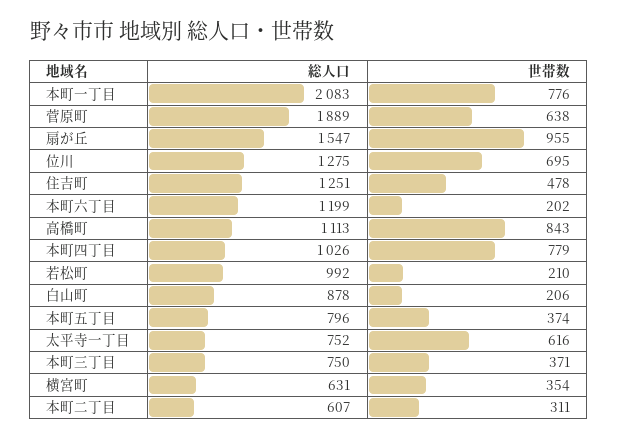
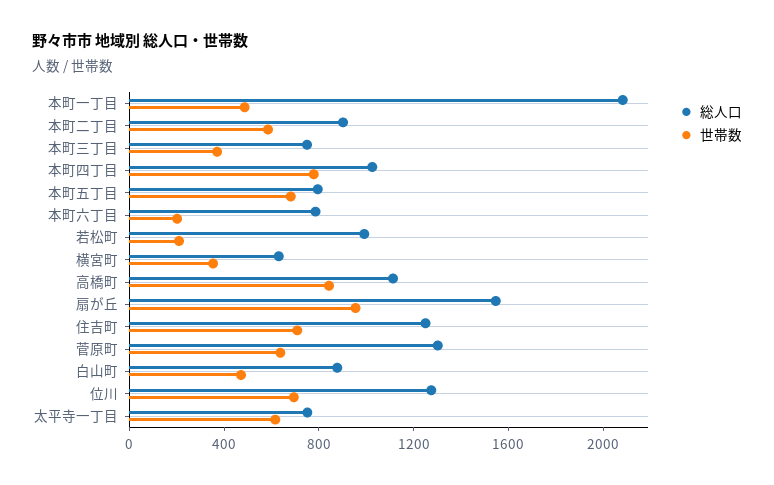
世帯数, 本町一丁目: 776 -> 500
総人口, 菅原町: 1889 -> 1300
世帯数, 住吉町: 478 -> 700
総人口, 本町六丁目: 1199 -> 800
世帯数, 白山町: 206 -> 500
世帯数, 本町五丁目: 374 -> 700
総人口, 本町二丁目: 607 -> 900
世帯数, 本町二丁目: 311 -> 600

